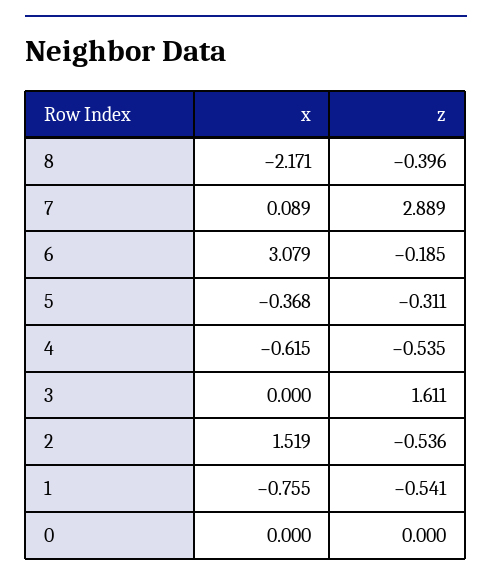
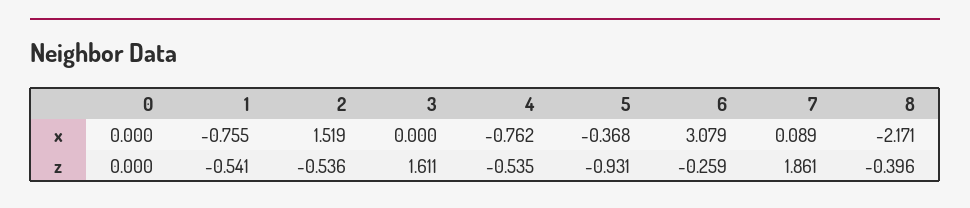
z, 7: 2.889 -> 1.861
z, 6: -0.185 -> -0.259
z, 5: -0.311 -> -0.931
x, 4: -0.615 -> -0.762

